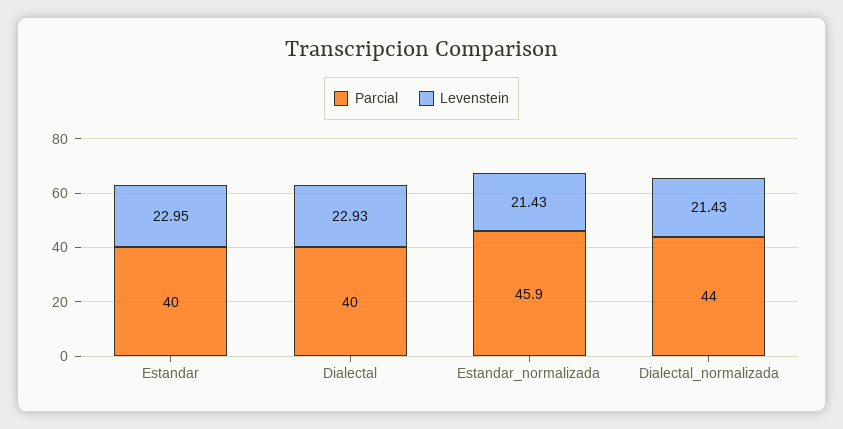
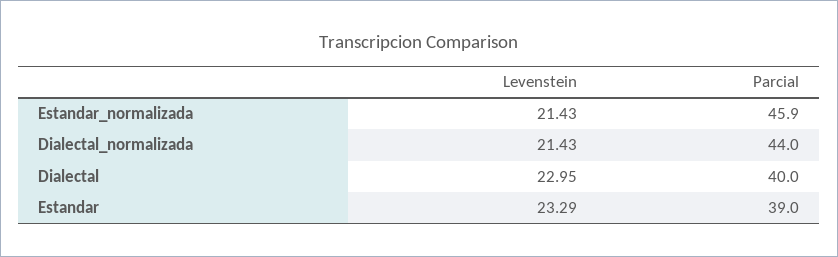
Parcial, Estandar: 40 -> 39
Levenstein, Estandar: 22.95 -> 23.29
Levenstein, Dialectal: 22.93 -> 22.95

